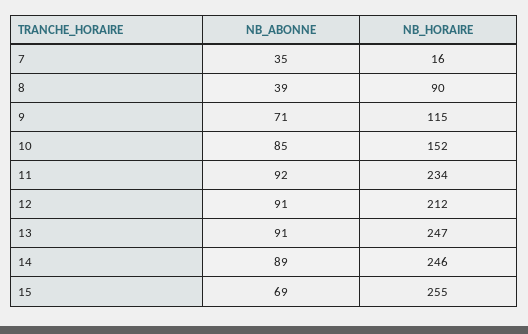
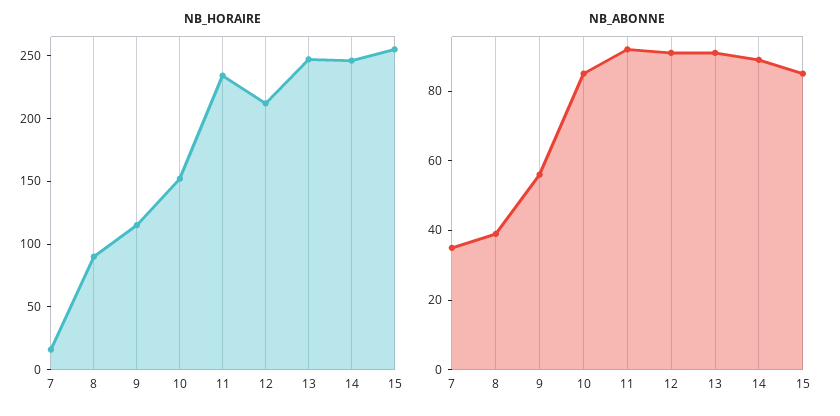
NB_ABONNE, 9: 71 -> 55
NB_ABONNE, 15: 69 -> 85

